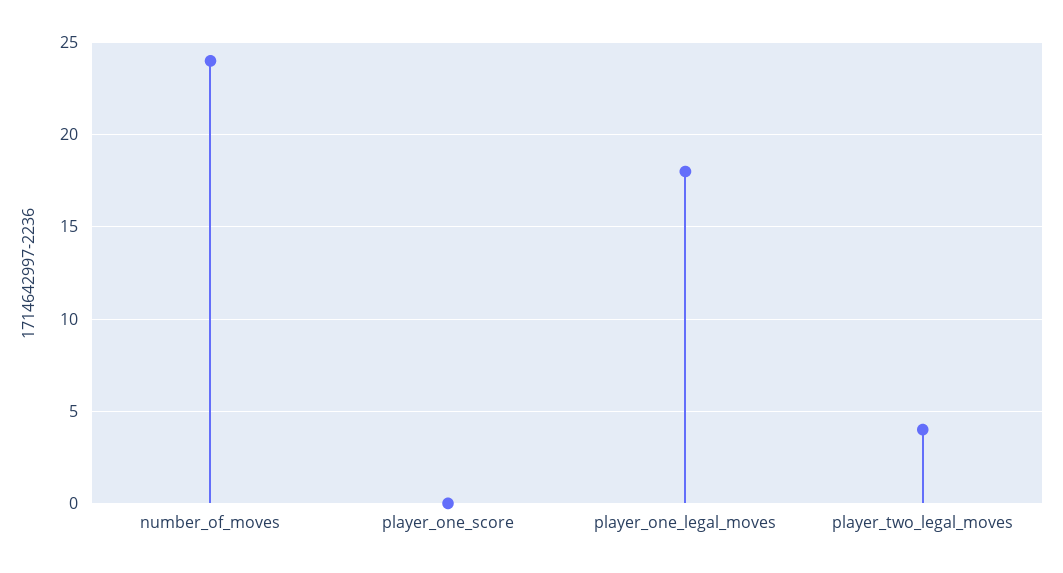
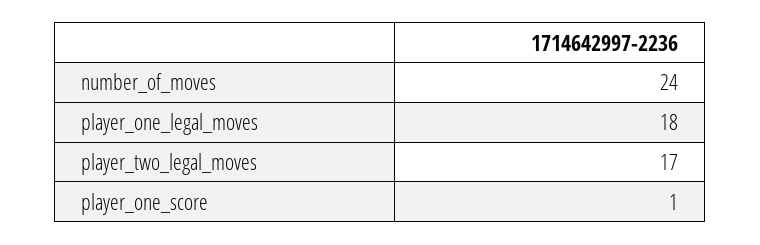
player_one_score: 0 -> 1
player_two_legal_moves: 4 -> 17

